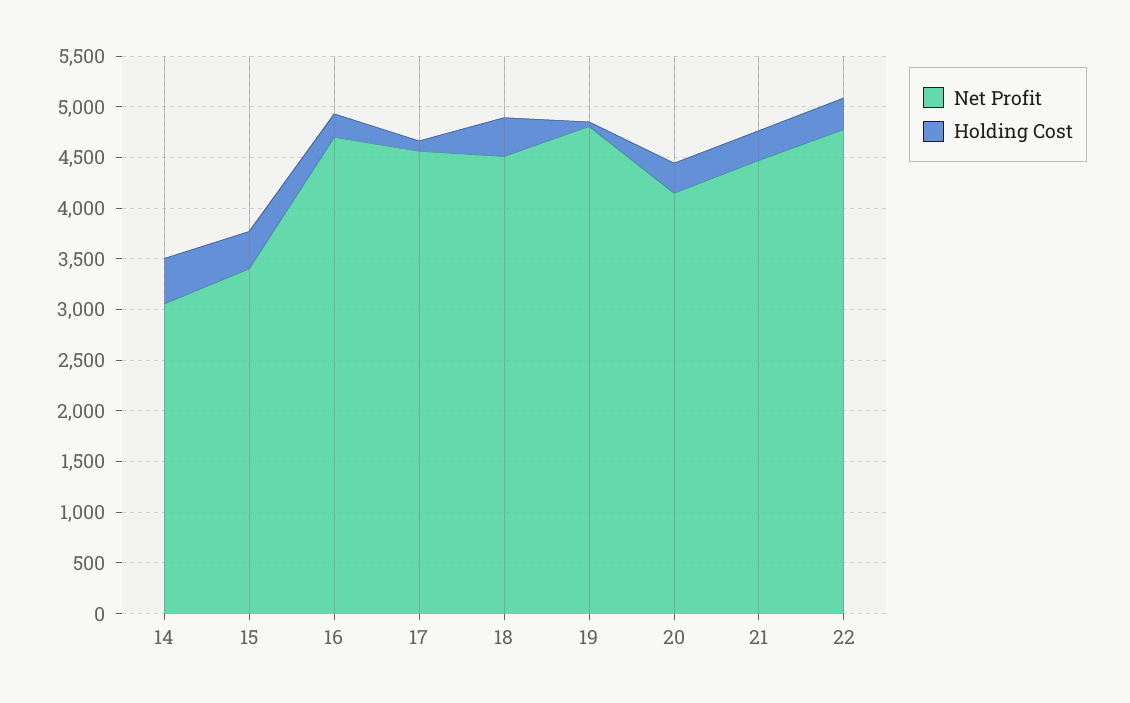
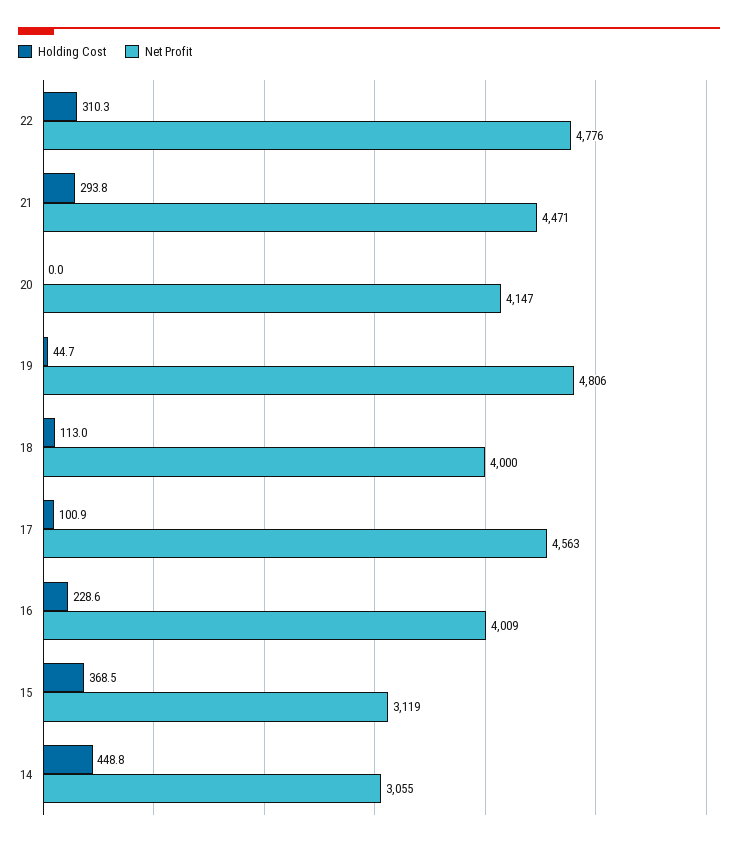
Net Profit, 15: 3400 -> 3119
Net Profit, 16: 4700 -> 4009
Net Profit, 18: 4500 -> 4000
Holding Cost, 18: 400 -> 113
Holding Cost, 20: 300 -> 0

